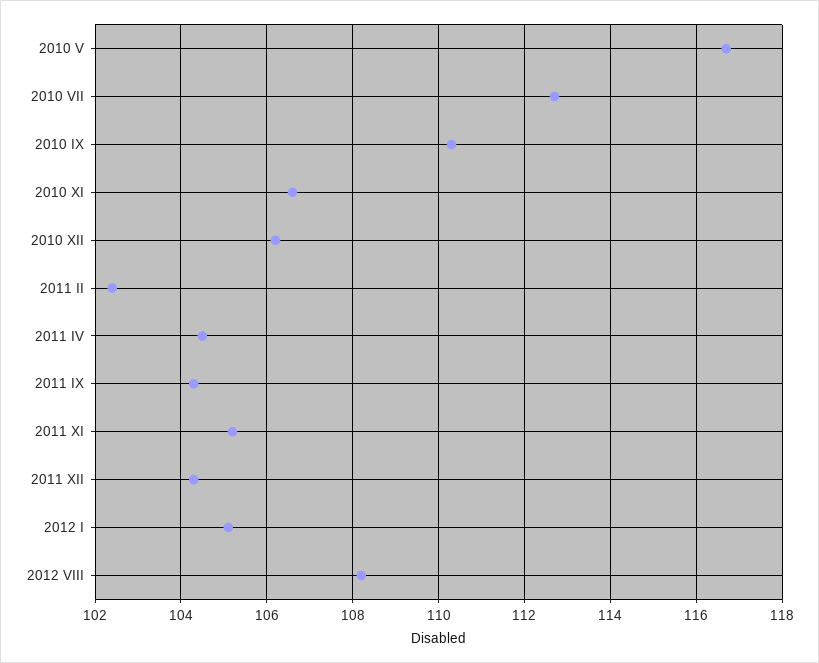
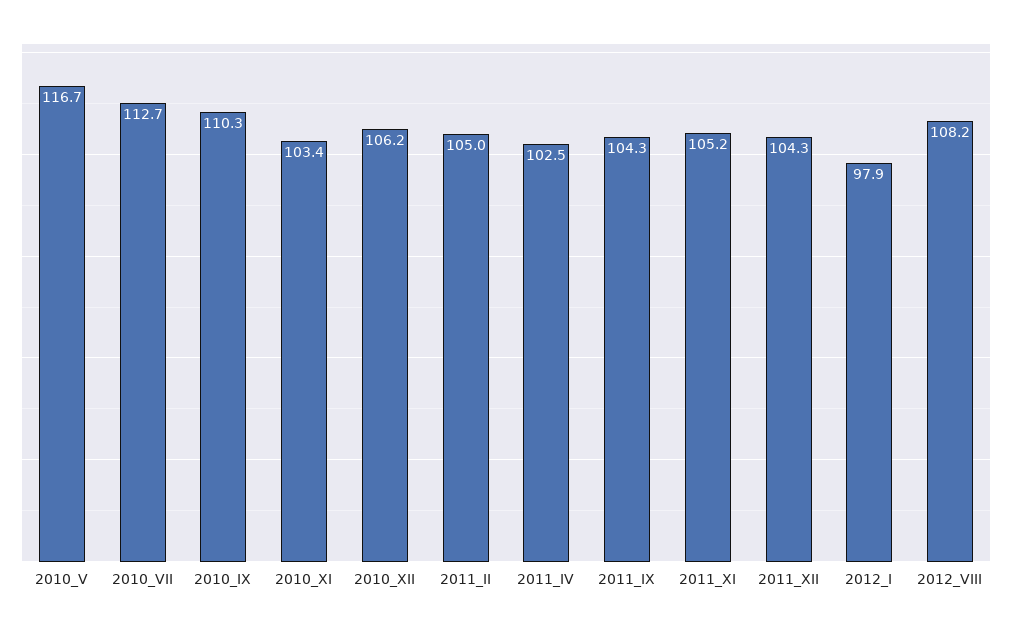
2010 XI: 106.5 -> 103.4
2011 II: 102.5 -> 105
2011 IV: 104.5 -> 102.5
2012 I: 105 -> 97.9

